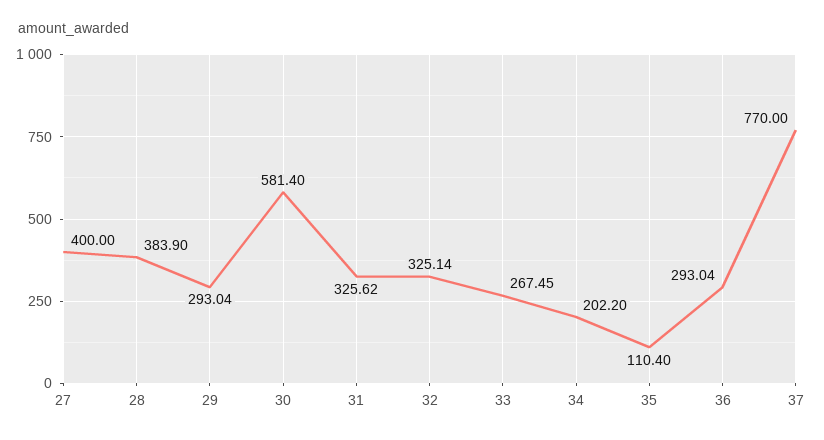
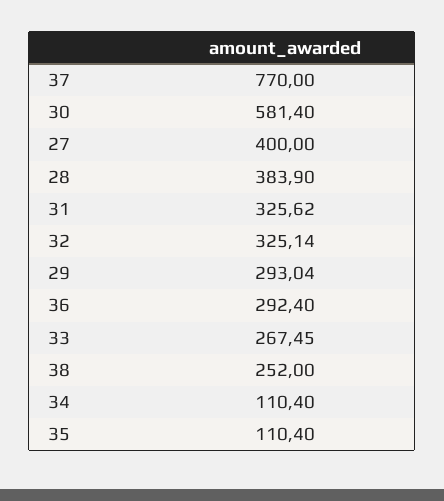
34: 202.2 -> 110.4
36: 293.04 -> 292.4
38: none -> 252

